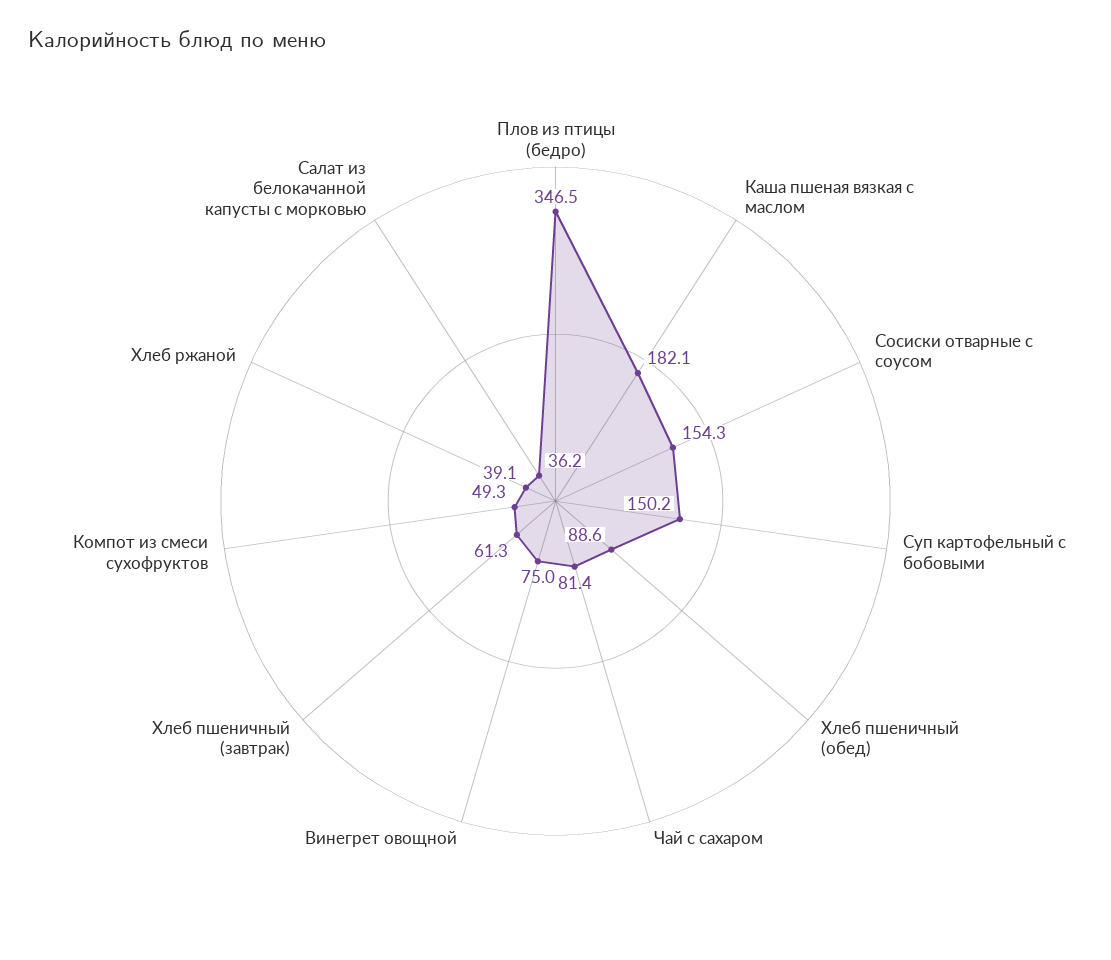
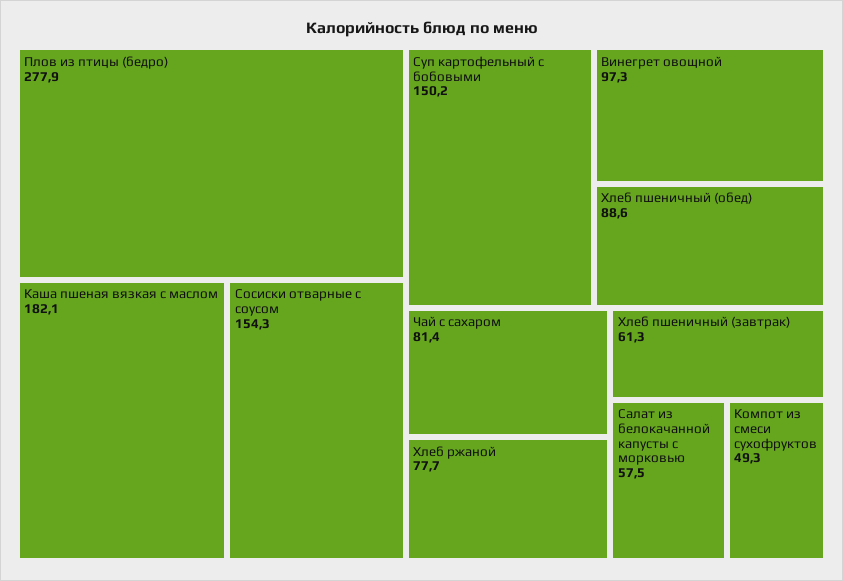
Плов из птицы (бедро): 346.5 -> 277.9
Винегрет овощной: 75 -> 97.3
Хлеб ржаной: 39.1 -> 77.7
Салат из белокачанной капусты с морковью: 36.2 -> 57.5

